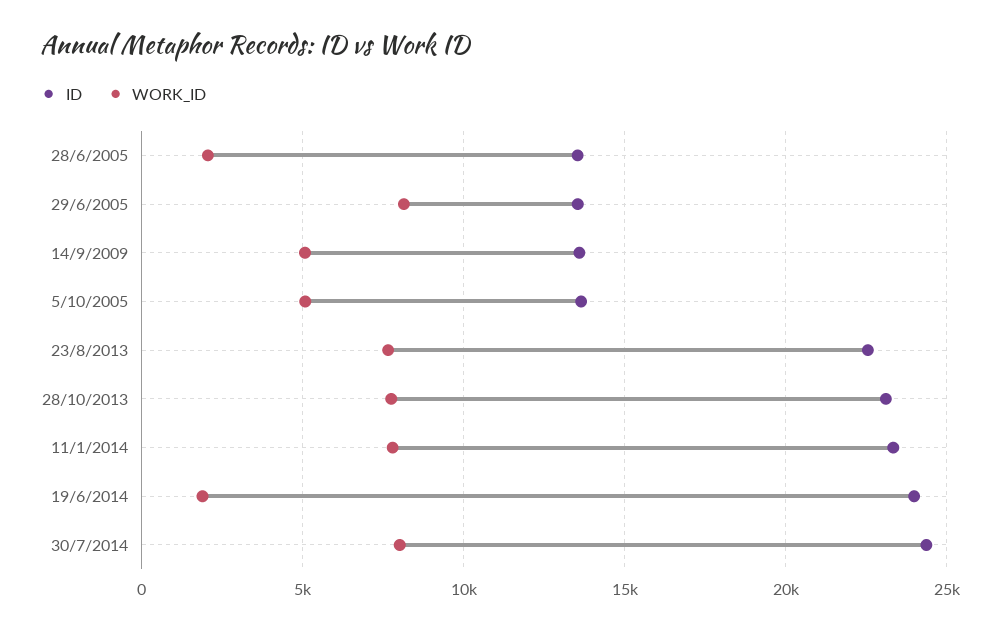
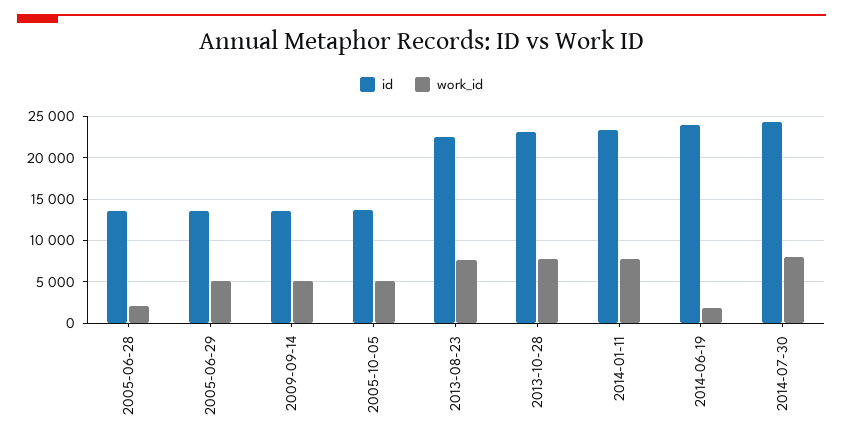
WORK_ID, 29/6/2005: 8000 -> 5000

